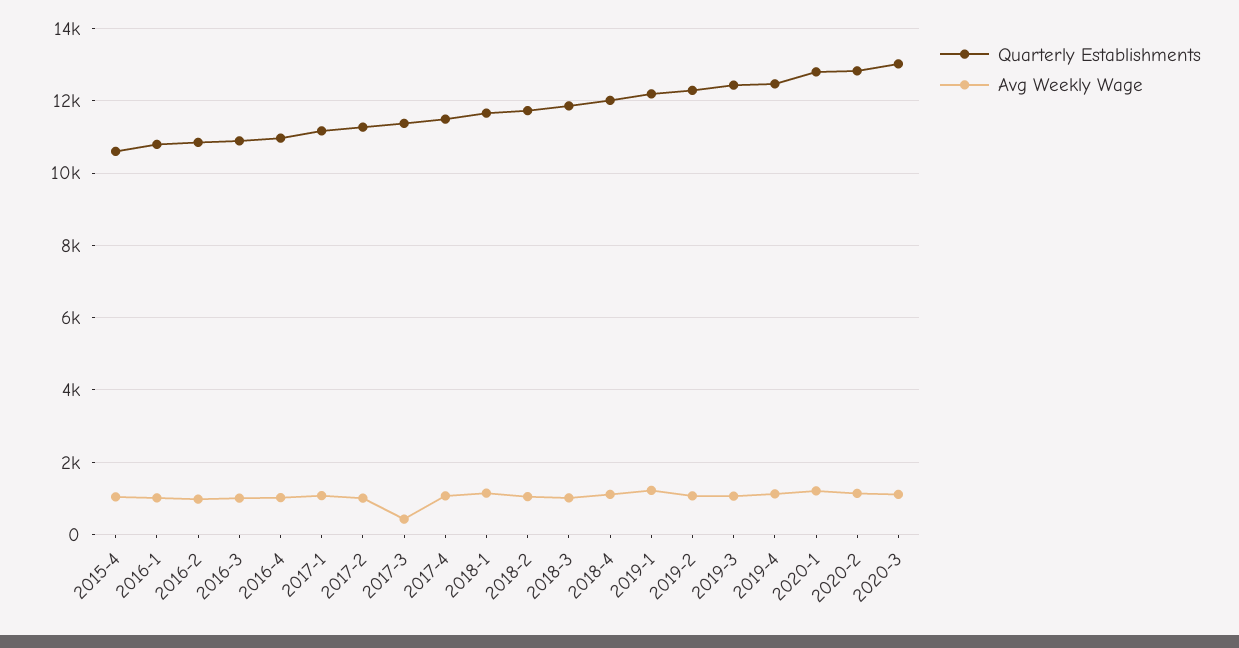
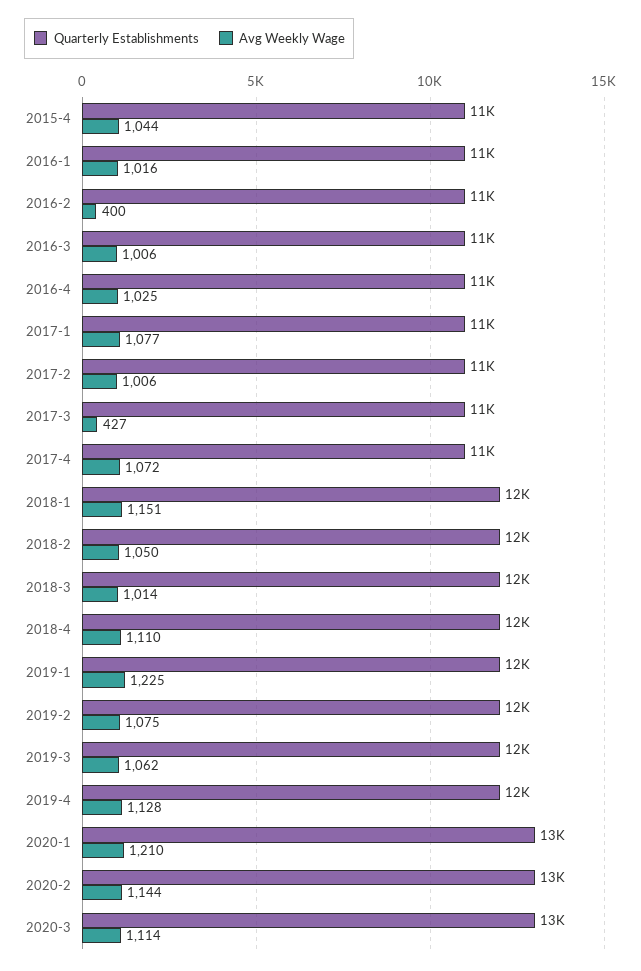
Avg Weekly Wage, 2016-2: 1000 -> 400

